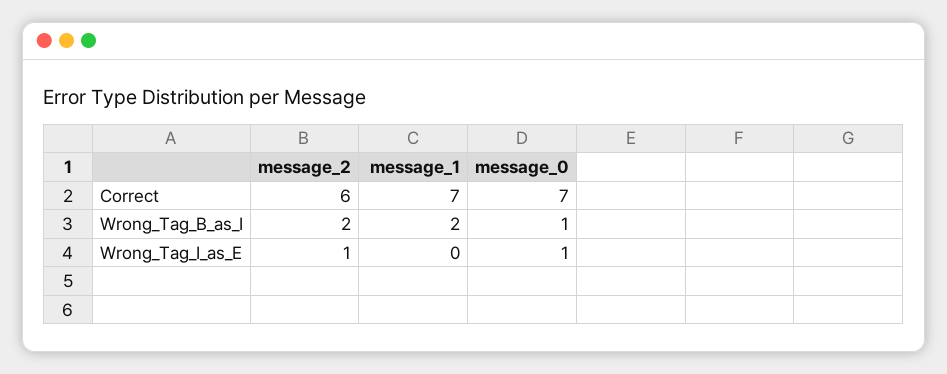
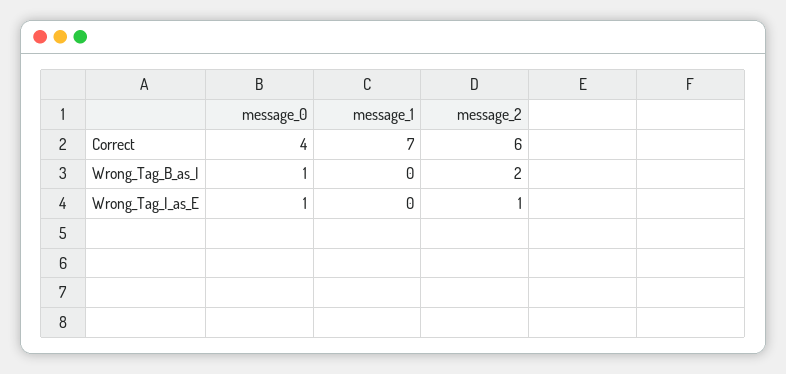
message_0, Correct: 7 -> 4
message_1, Wrong_Tag_B_as_I: 2 -> 0

